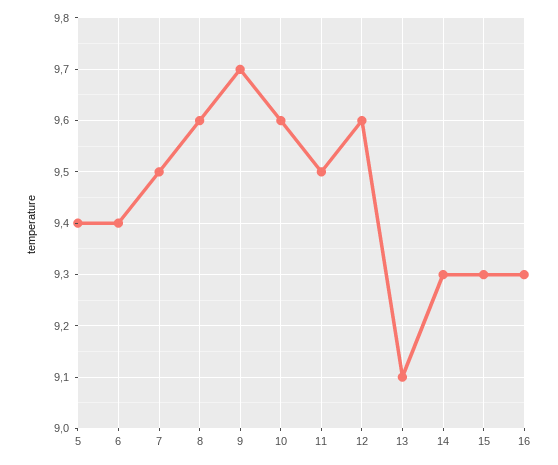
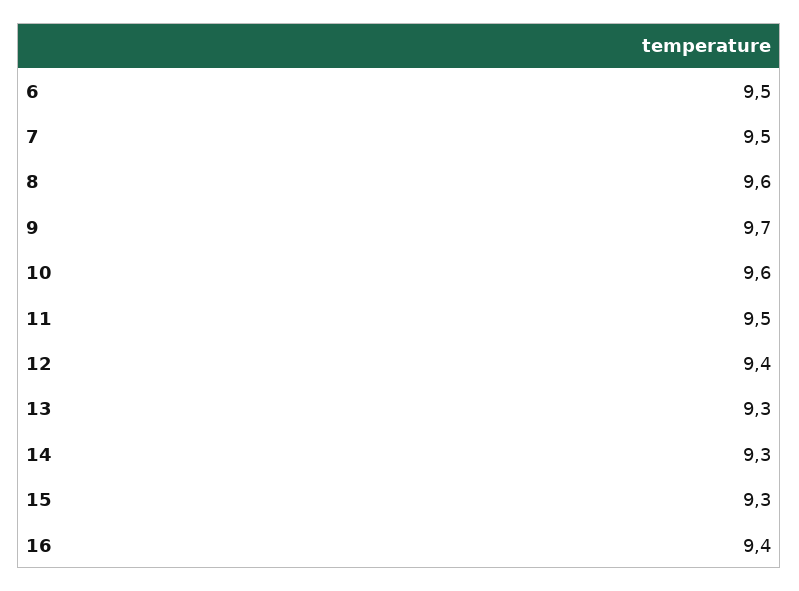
5: 9.4 -> none
6: 9.4 -> 9.5
12: 9.6 -> 9.4
13: 9.1 -> 9.3
16: 9.3 -> 9.4

